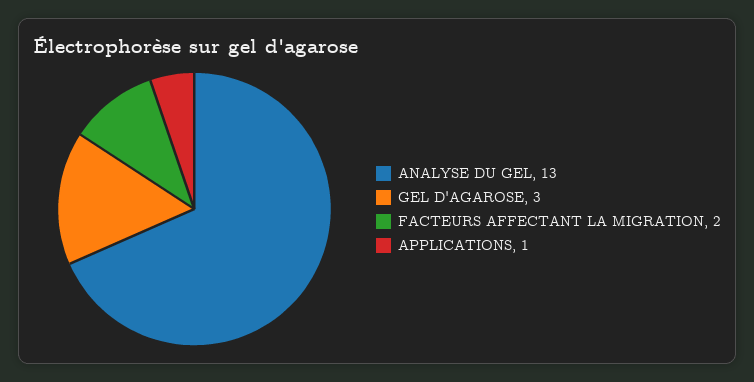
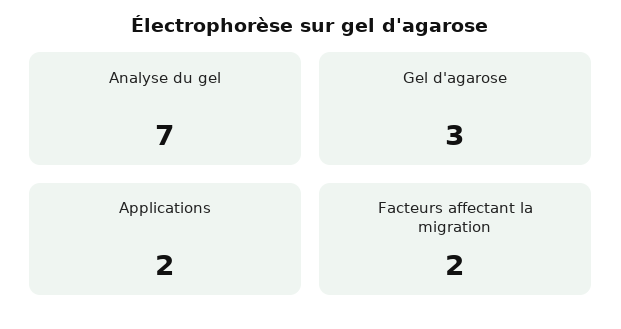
ANALYSE DU GEL: 13 -> 7
APPLICATIONS: 1 -> 2

